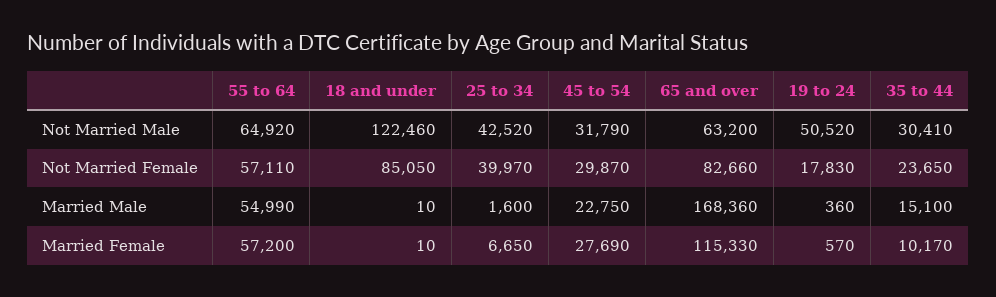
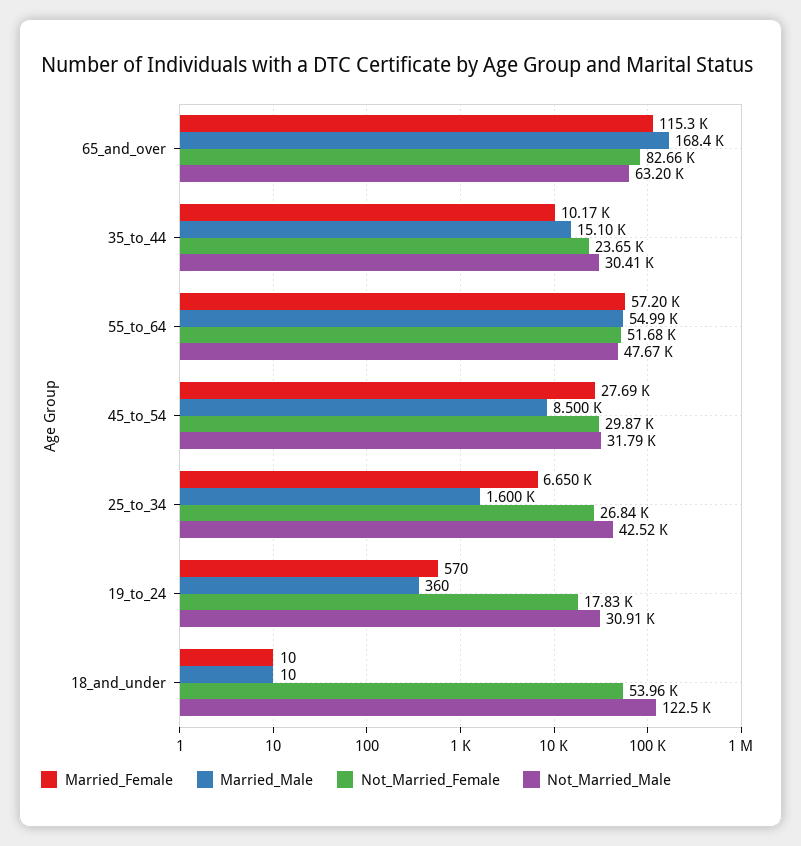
Not Married Male, 55 to 64: 64920 -> 47670
Not Married Male, 19 to 24: 50520 -> 30910
Not Married Female, 55 to 64: 57110 -> 51680
Not Married Female, 18 and under: 85050 -> 53960
Not Married Female, 25 to 34: 39970 -> 26840
Married Male, 45 to 54: 22750 -> 8500

